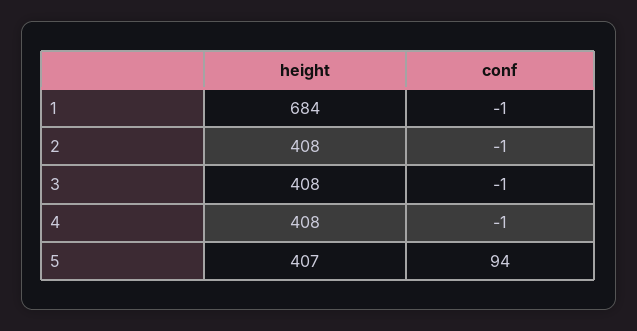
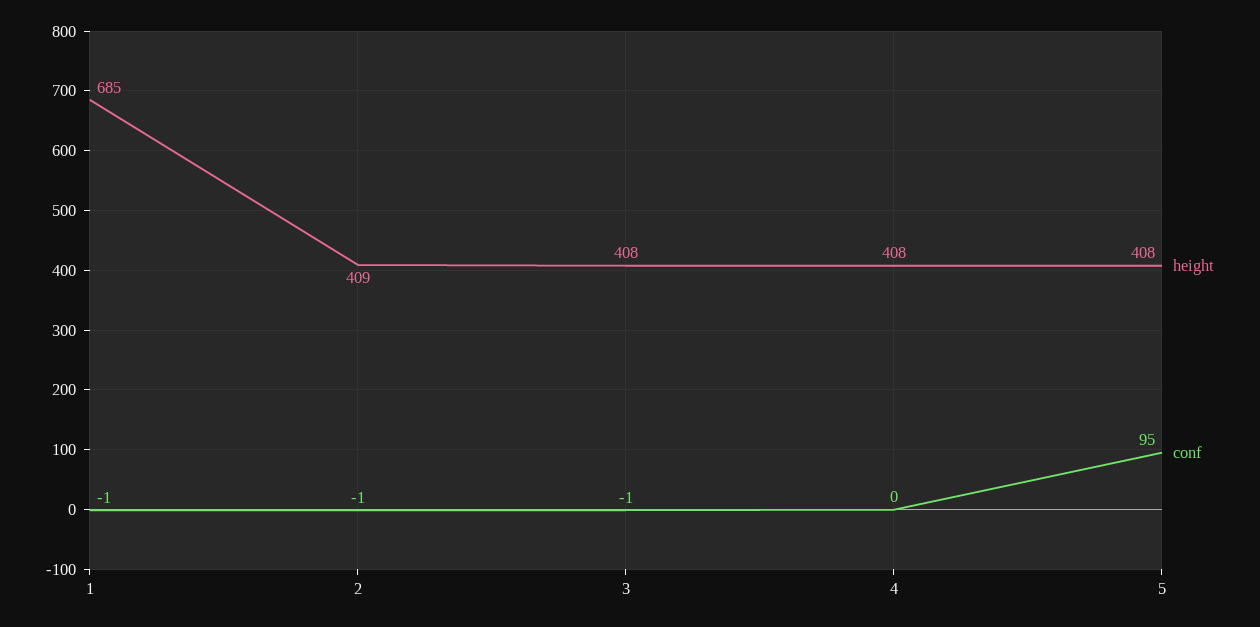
height, 1: 684 -> 685
height, 2: 408 -> 409
conf, 4: -1 -> 0
height, 5: 407 -> 408
conf, 5: 94 -> 95

